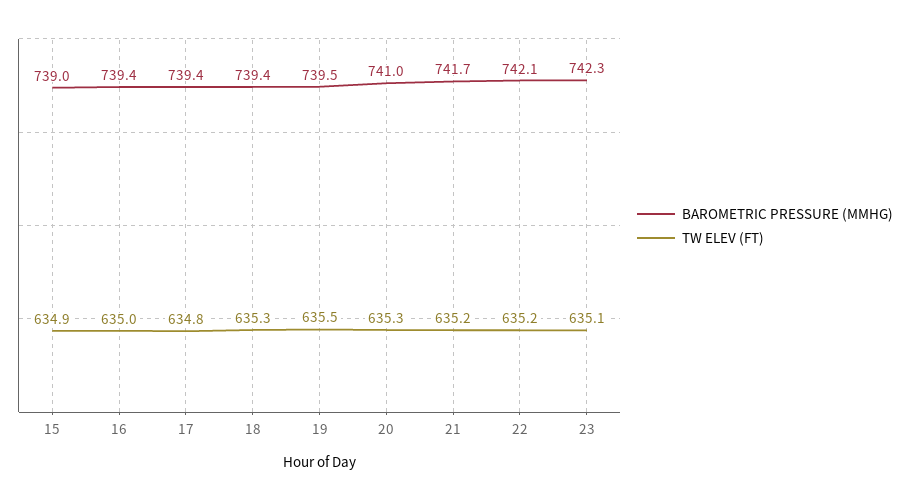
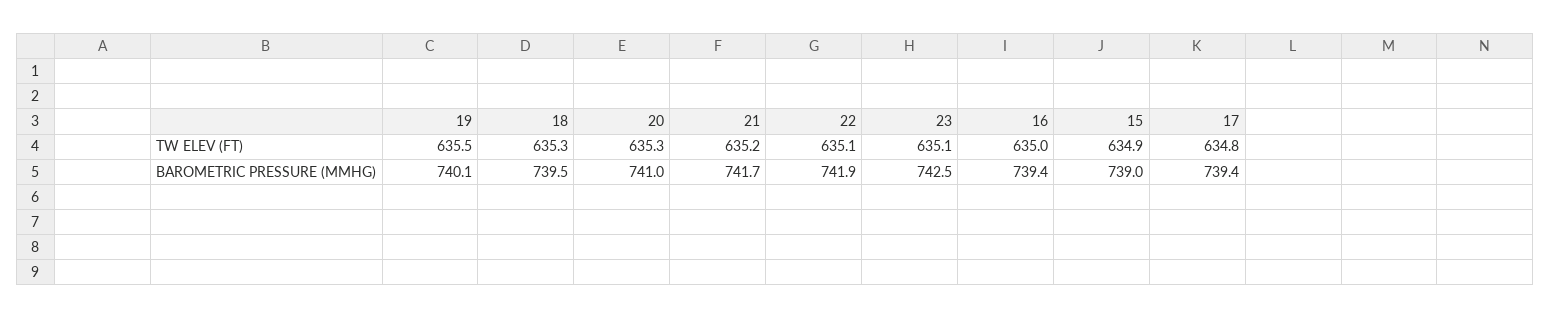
BAROMETRIC PRESSURE (MMHG), 18: 739.4 -> 739.5
BAROMETRIC PRESSURE (MMHG), 19: 739.5 -> 740.1
BAROMETRIC PRESSURE (MMHG), 22: 742.1 -> 741.9
TW ELEV (FT), 22: 635.2 -> 635.1
BAROMETRIC PRESSURE (MMHG), 23: 742.3 -> 742.5

